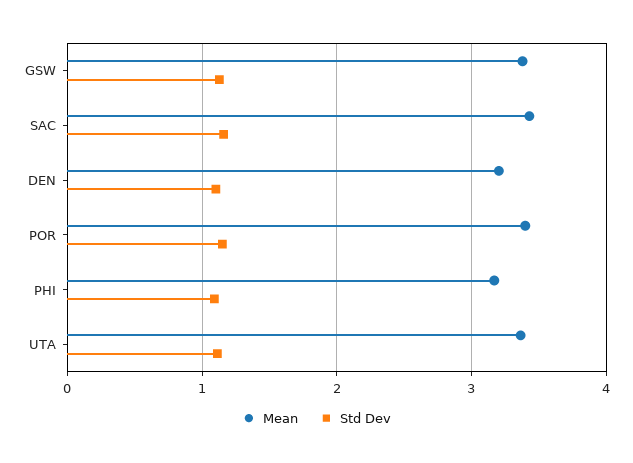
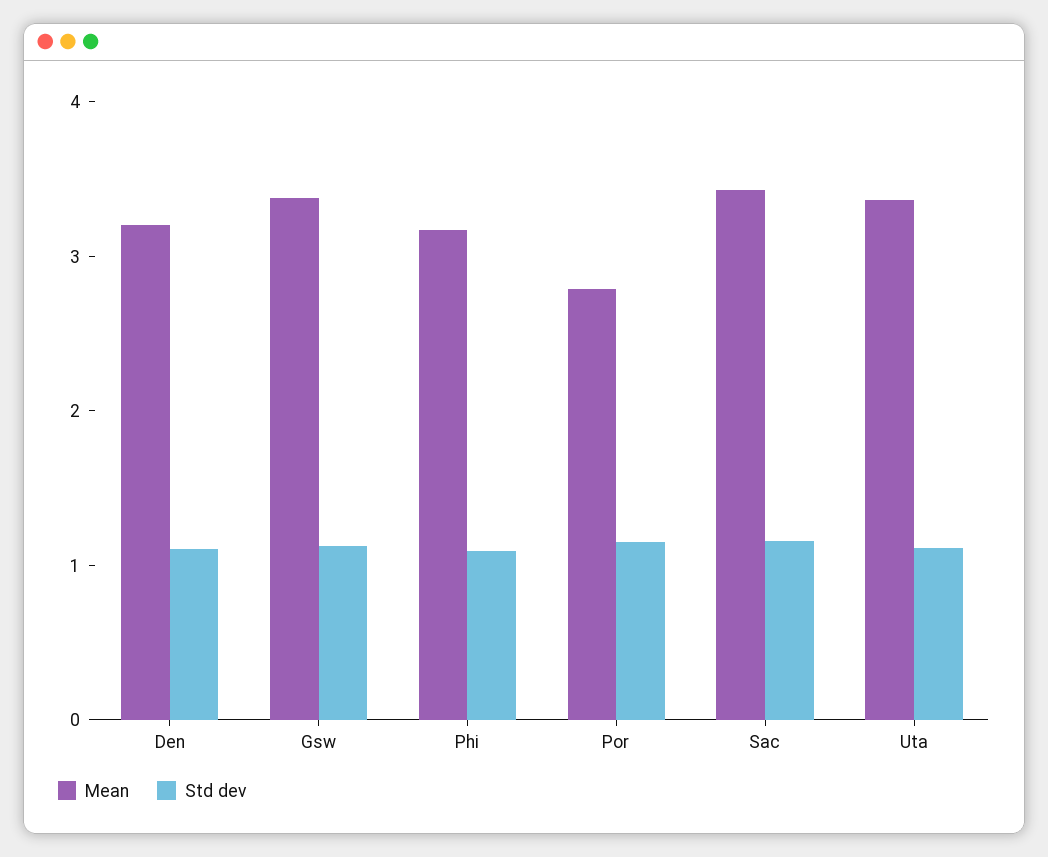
Mean, POR: 3.4 -> 2.8

